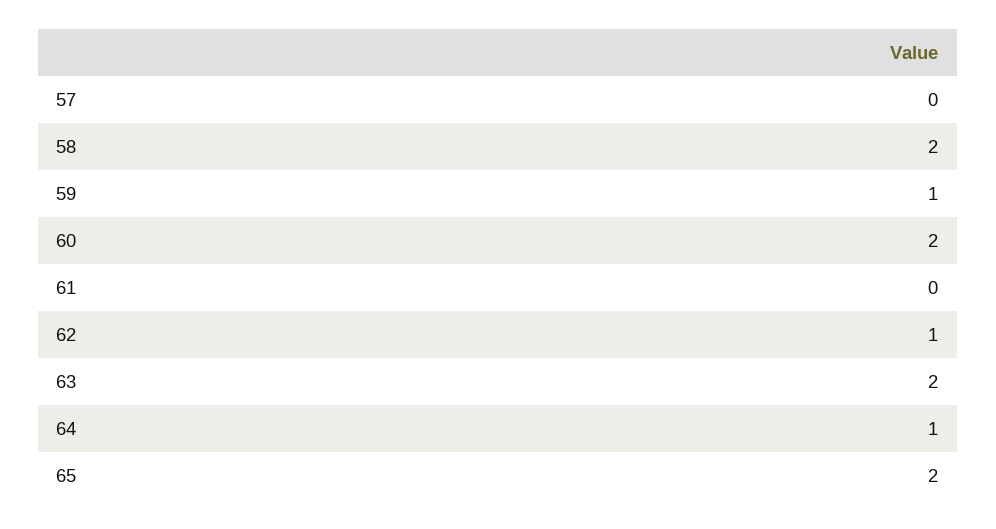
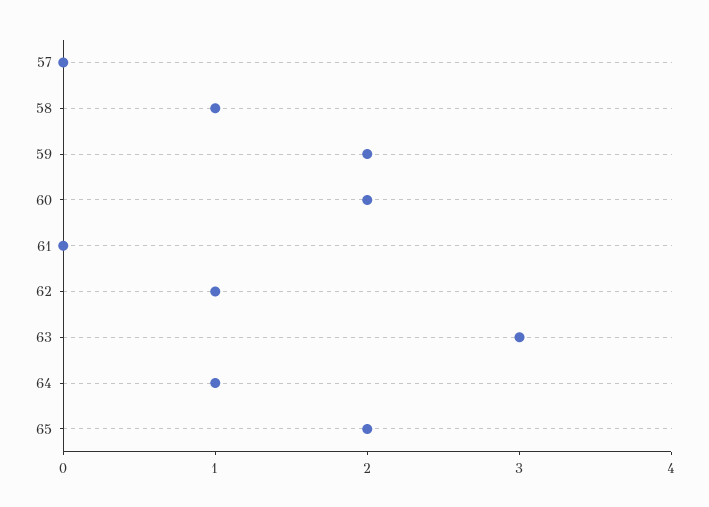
58: 2 -> 1
59: 1 -> 2
63: 2 -> 3

